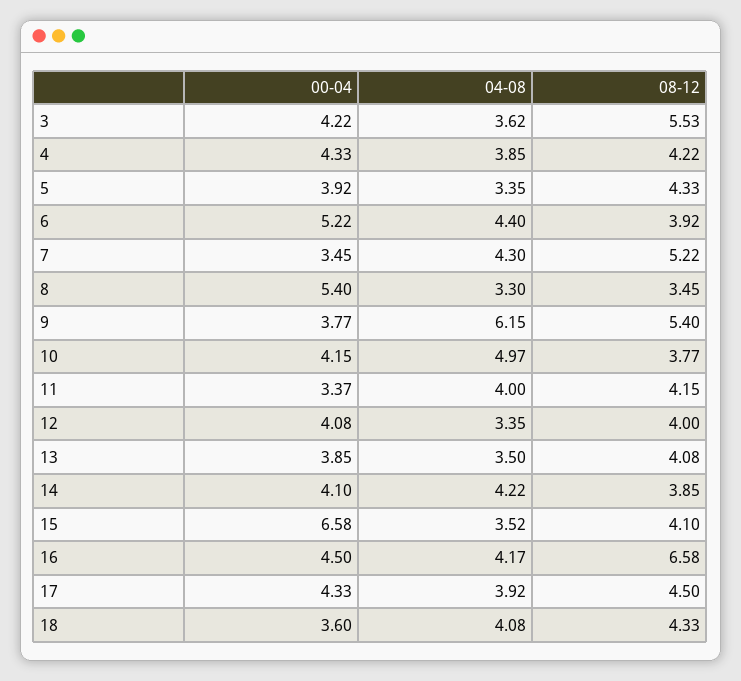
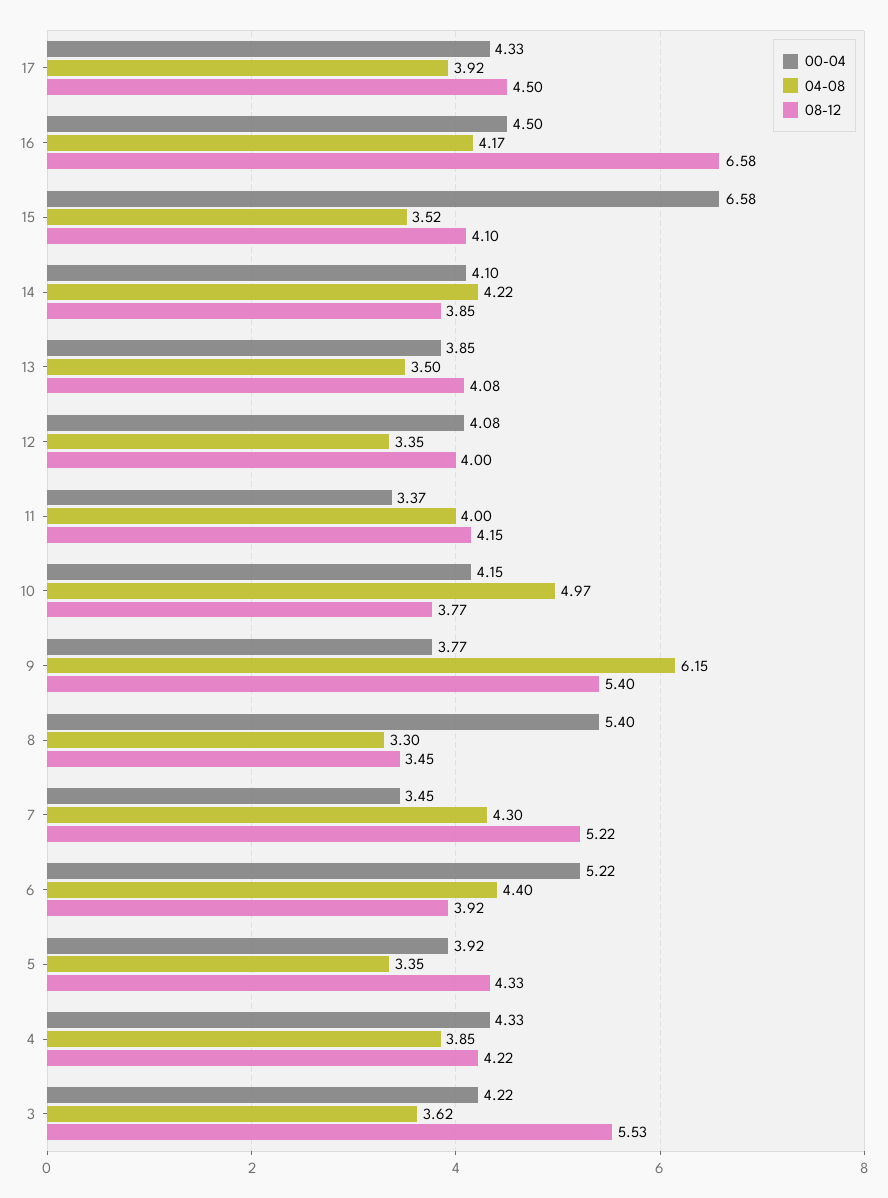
00-04, 18: 3.6 -> none
04-08, 18: 4.08 -> none
08-12, 18: 4.33 -> none

